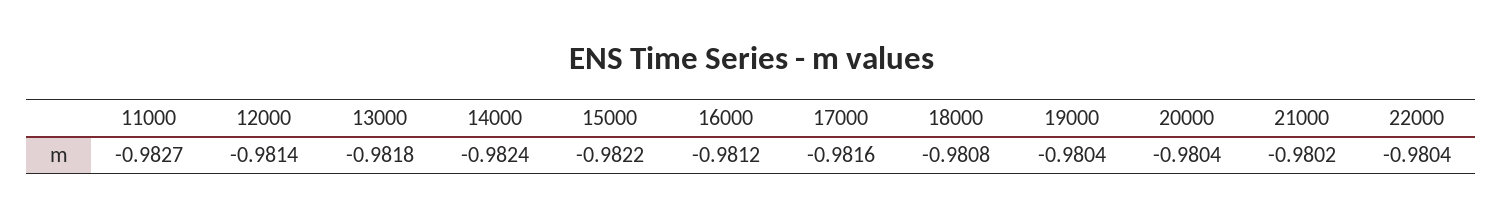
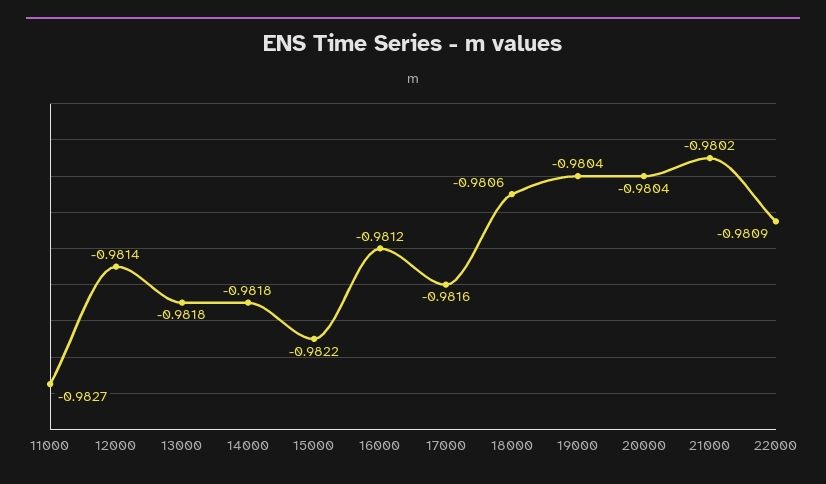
14000: -0.9824 -> -0.9818
18000: -0.9808 -> -0.9806
22000: -0.9804 -> -0.9809

